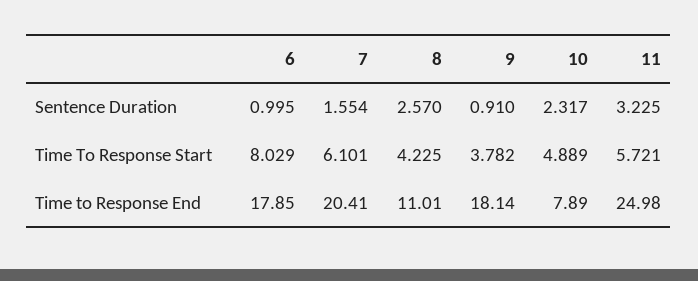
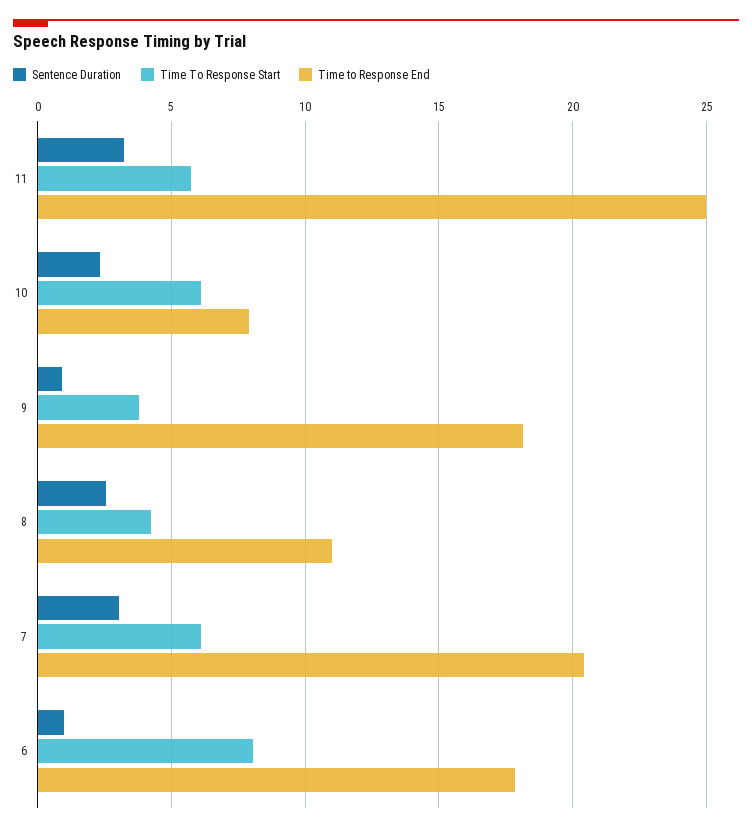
Sentence Duration, 7: 1.554 -> 3
Time To Response Start, 10: 4.889 -> 6

